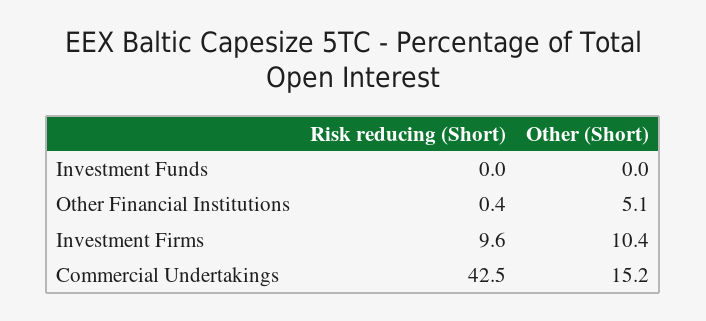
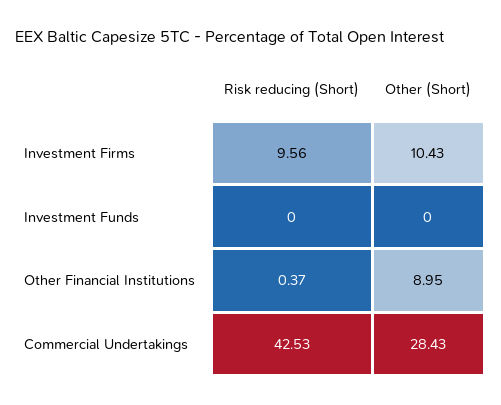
Other (Short), Other Financial Institutions: 5.1 -> 8.95
Other (Short), Commercial Undertakings: 15.2 -> 28.43

